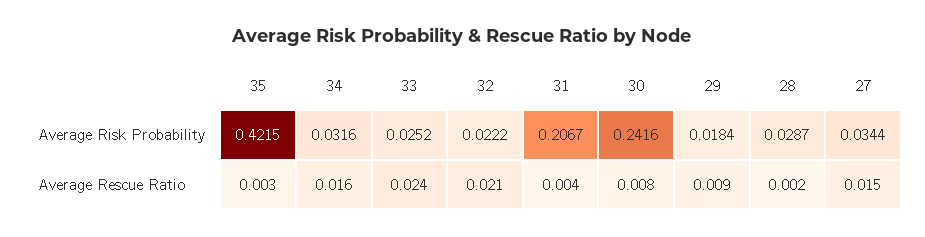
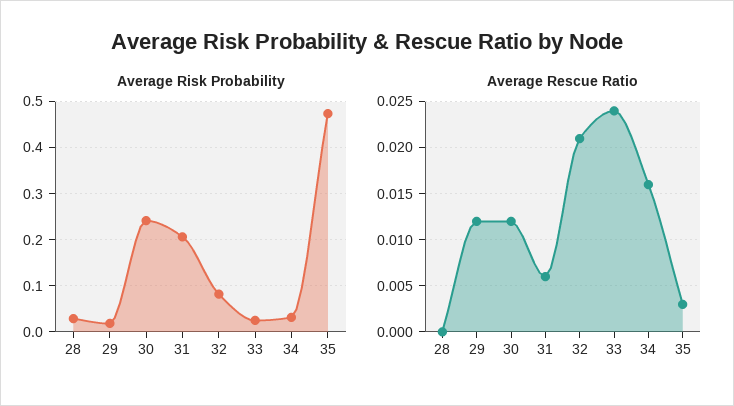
Average Risk Probability, 35: 0.4215 -> 0.48
Average Risk Probability, 32: 0.0222 -> 0.08
Average Risk Probability, 27: 0.0344 -> none
Average Rescue Ratio, 31: 0.004 -> 0.006
Average Rescue Ratio, 30: 0.008 -> 0.012
Average Rescue Ratio, 29: 0.009 -> 0.012
Average Rescue Ratio, 28: 0.002 -> 0
Average Rescue Ratio, 27: 0.015 -> none

